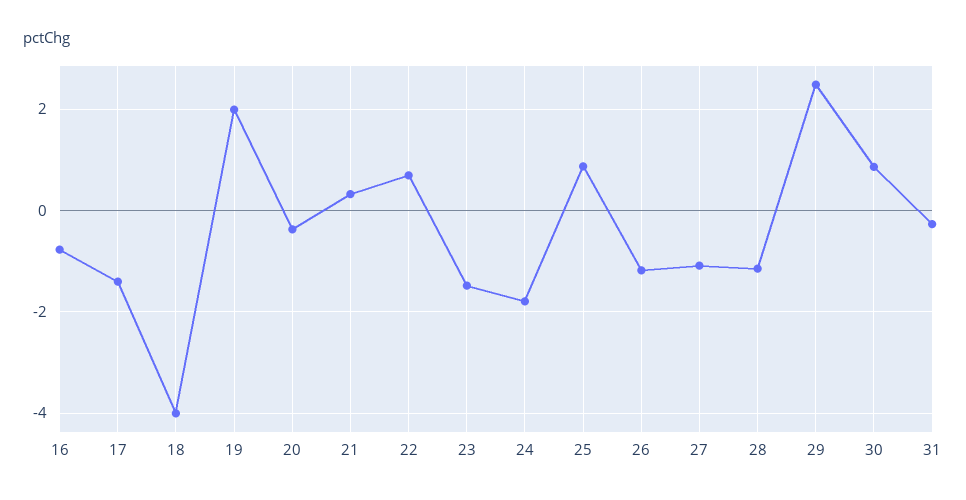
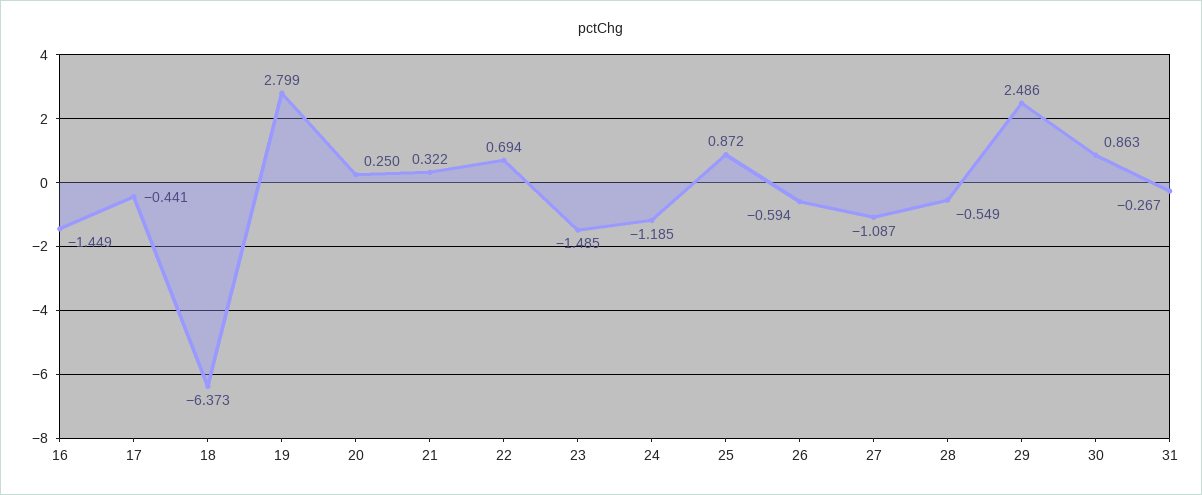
16: -0.8 -> -1.449
17: -1.4 -> -0.441
18: -4 -> -6.373
19: 2 -> 2.799
20: -0.4 -> 0.25
24: -1.8 -> -1.185
26: -1.2 -> -0.594
28: -1.2 -> -0.549

